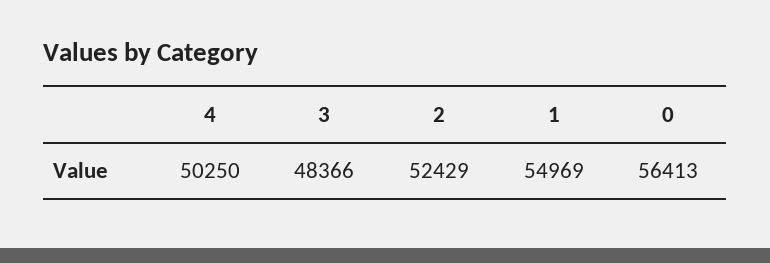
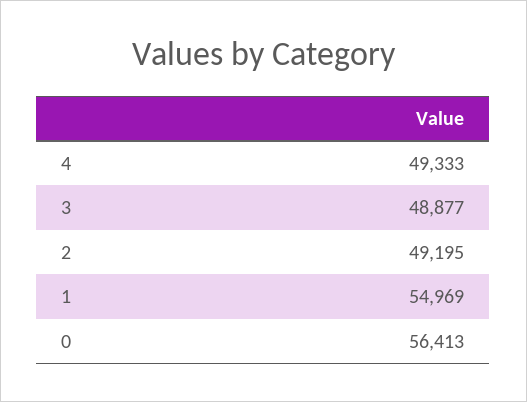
4: 50250 -> 49333
3: 48366 -> 48877
2: 52429 -> 49195

